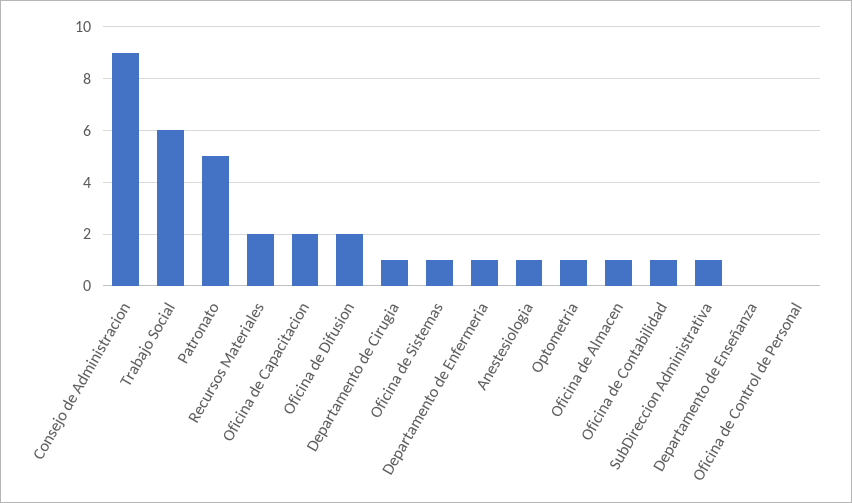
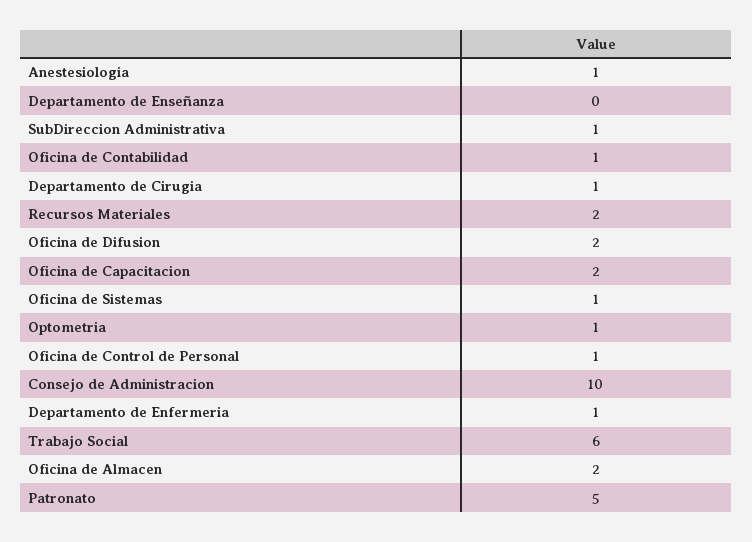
Consejo de Administracion: 9 -> 10
Oficina de Almacen: 1 -> 2
Oficina de Control de Personal: 0 -> 1

